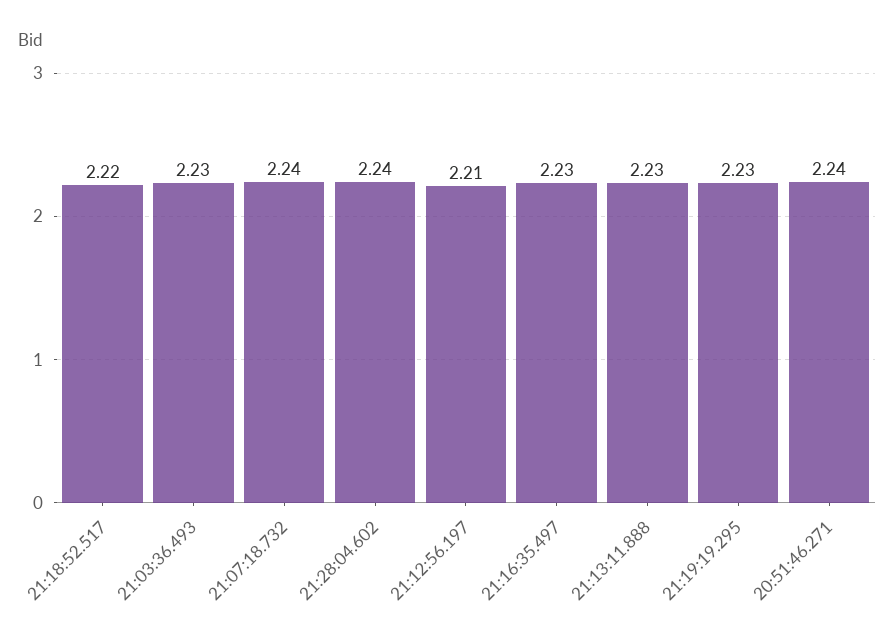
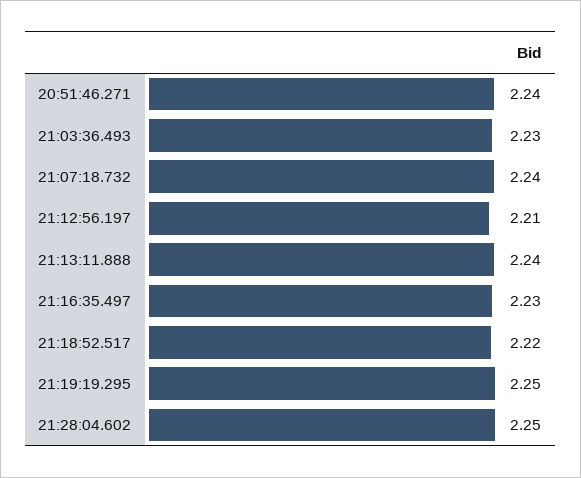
21:28:04.602: 2.24 -> 2.25
21:13:11.888: 2.23 -> 2.24
21:19:19.295: 2.23 -> 2.25

